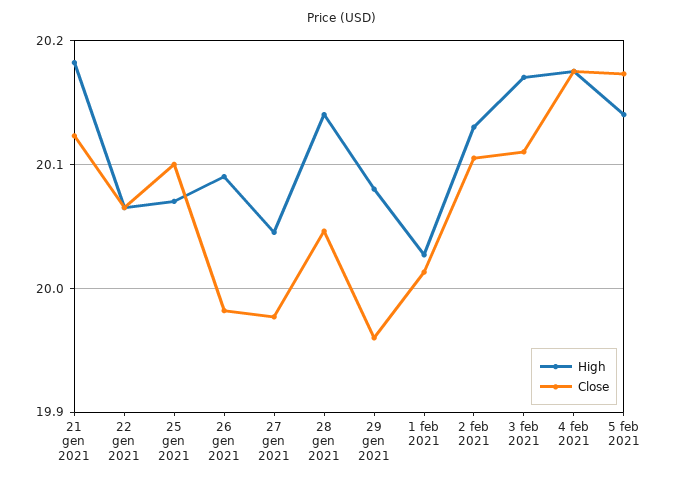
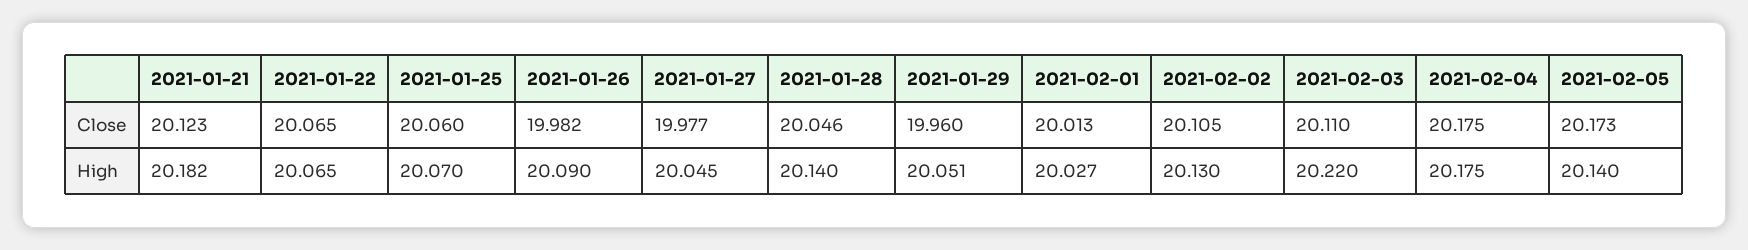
Close, 25 gen 2021: 20.1 -> 20.06
High, 29 gen 2021: 20.08 -> 20.051
High, 3 feb 2021: 20.17 -> 20.22

